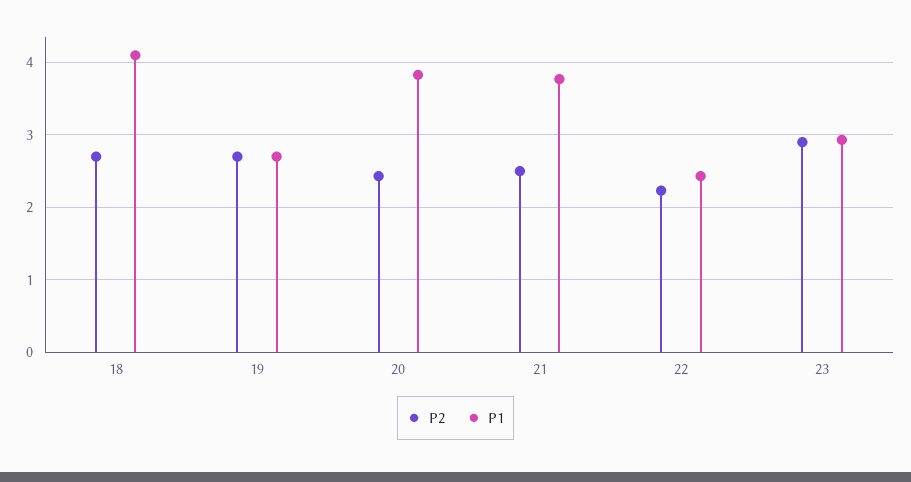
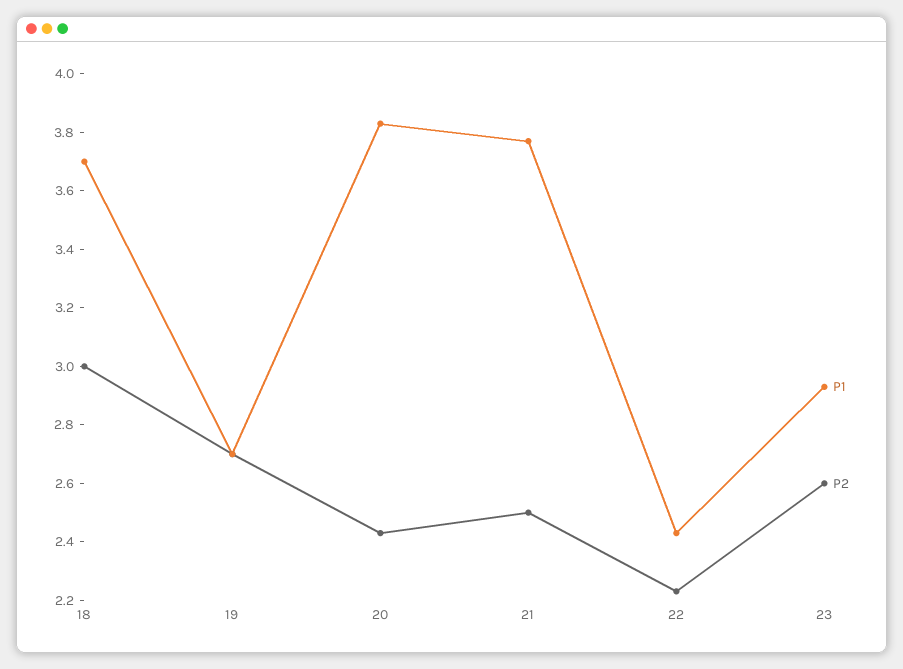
P2, 18: 2.7 -> 3
P1, 18: 4.1 -> 3.7
P2, 23: 2.9 -> 2.6

